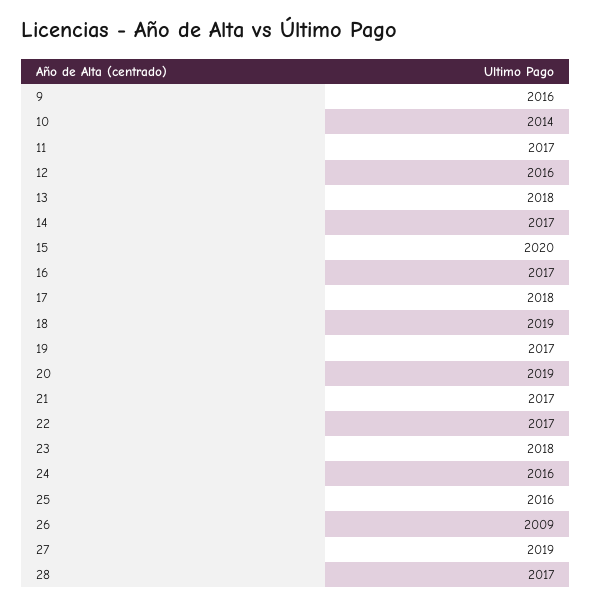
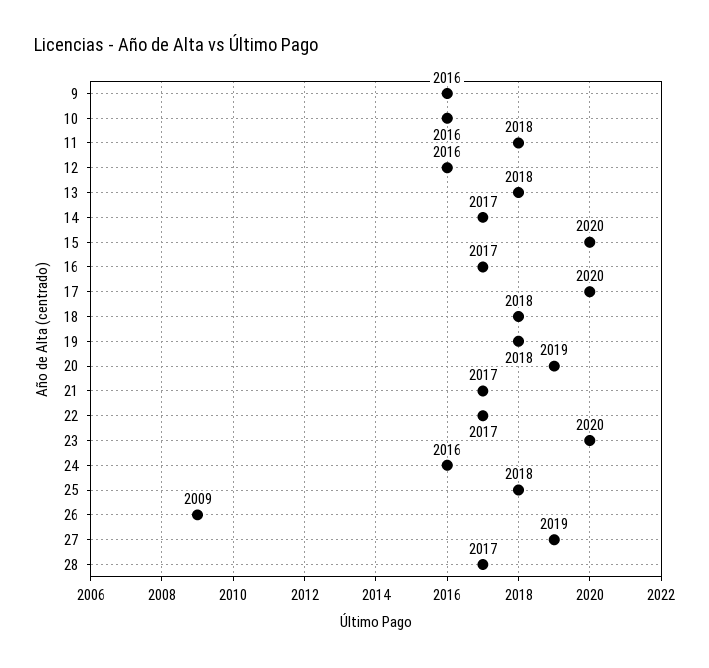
10: 2014 -> 2016
11: 2017 -> 2018
17: 2018 -> 2020
18: 2019 -> 2018
19: 2017 -> 2018
23: 2018 -> 2020
25: 2016 -> 2018

